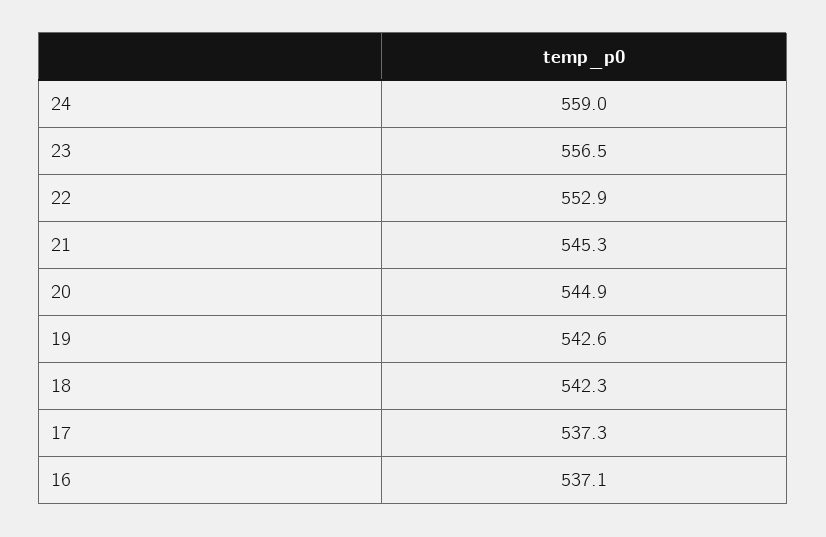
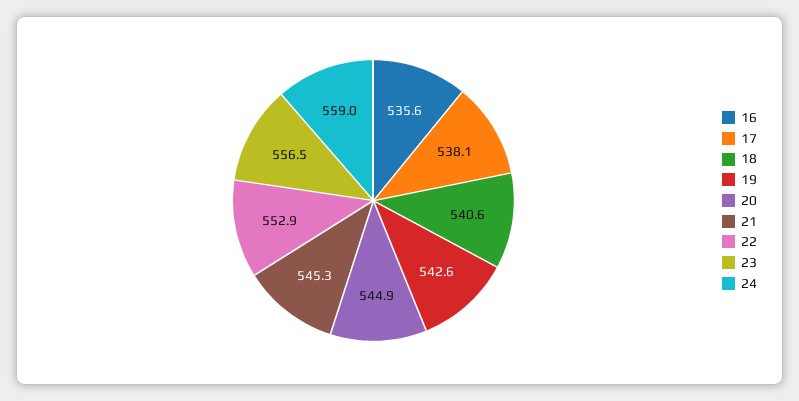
18: 542.3 -> 540.6
17: 537.3 -> 538.1
16: 537.1 -> 535.6

